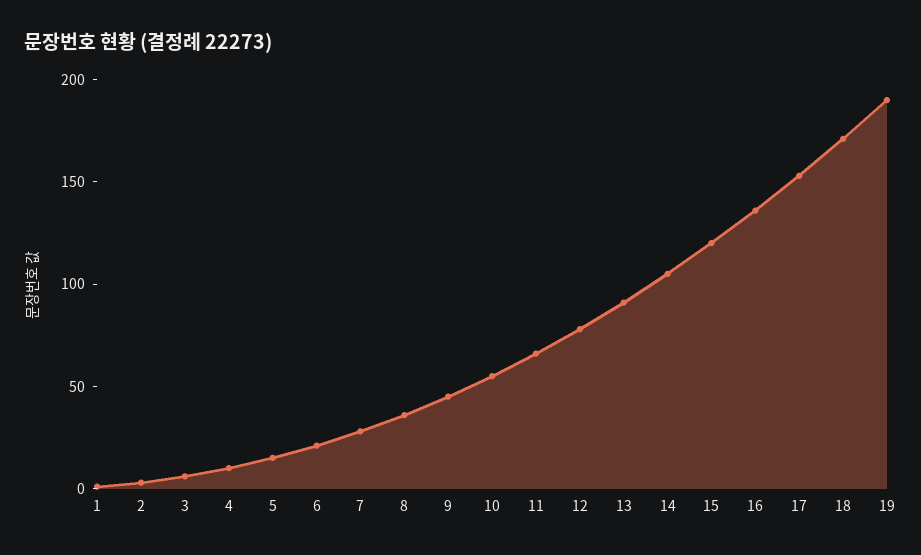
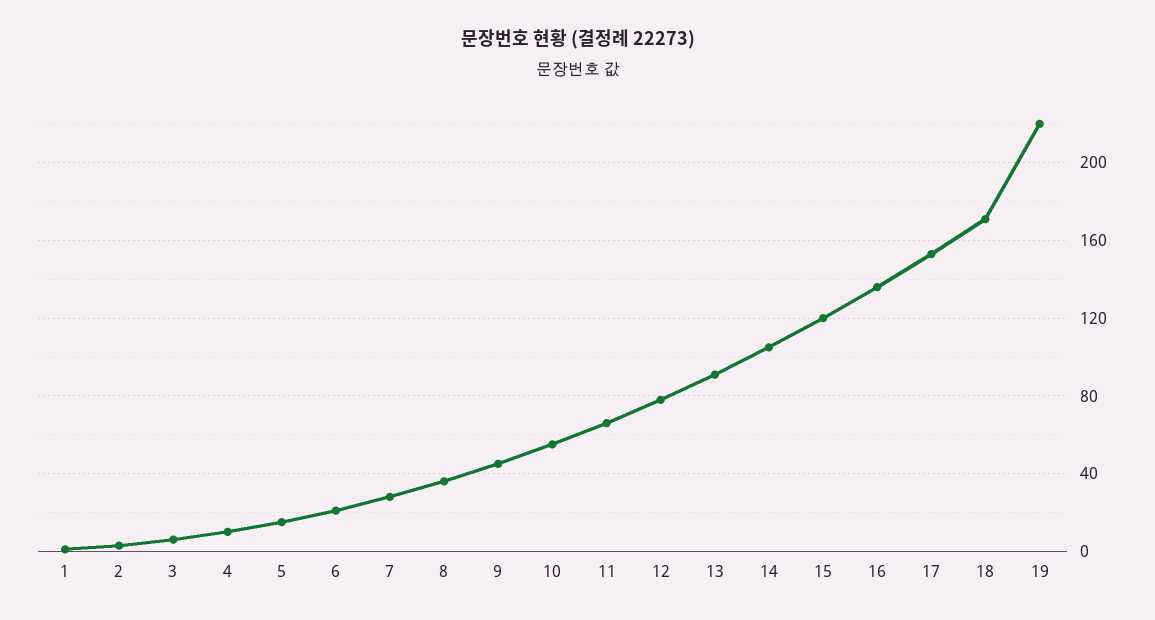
19: 190 -> 220

